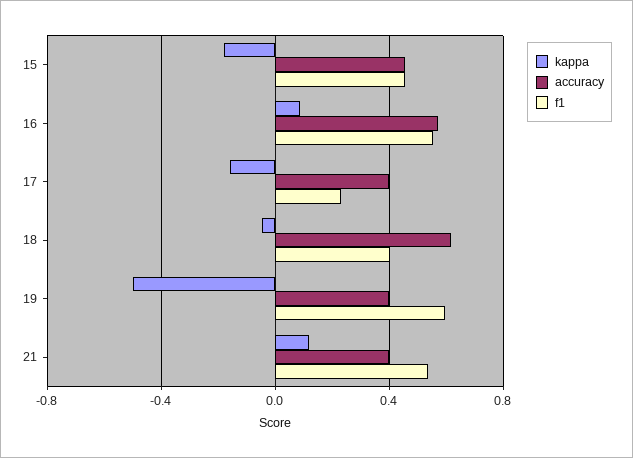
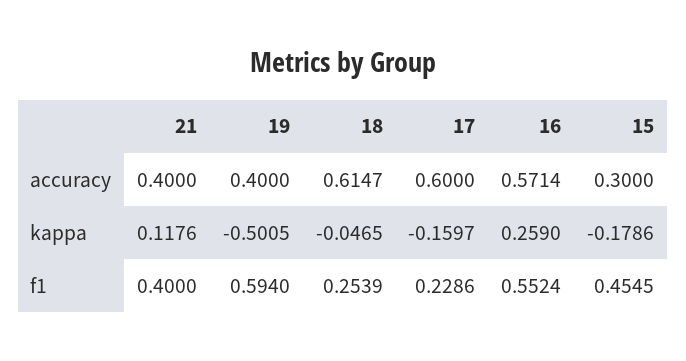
accuracy, 15: 0.45 -> 0.3
kappa, 16: 0.1 -> 0.259
accuracy, 17: 0.4 -> 0.6
f1, 18: 0.4 -> 0.2539
f1, 21: 0.55 -> 0.4

